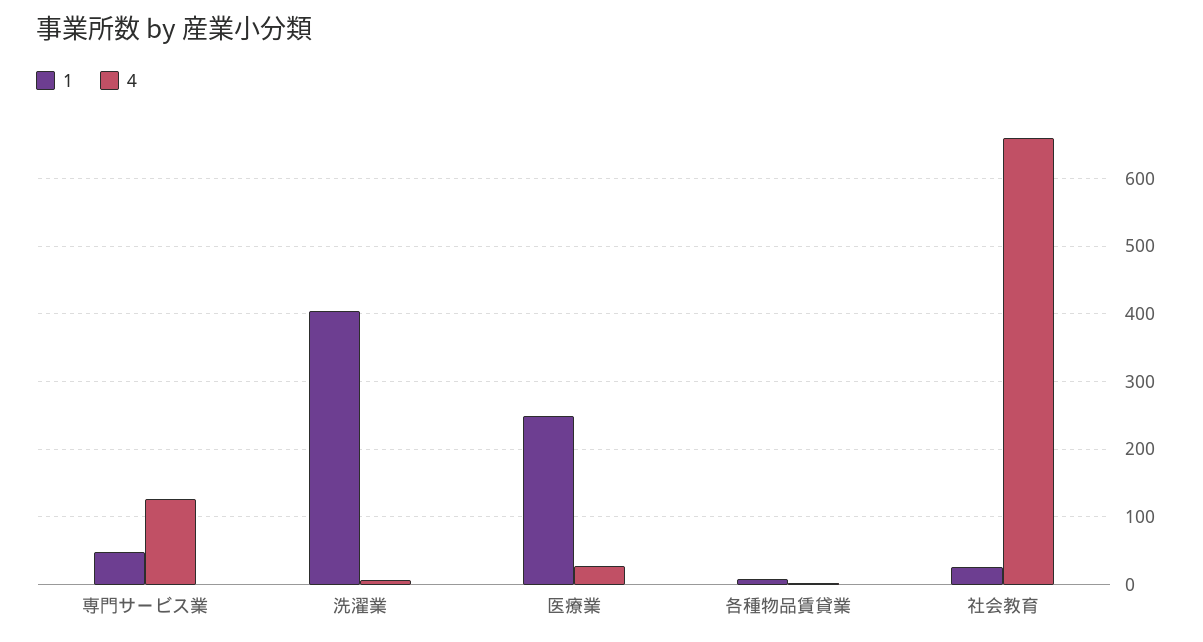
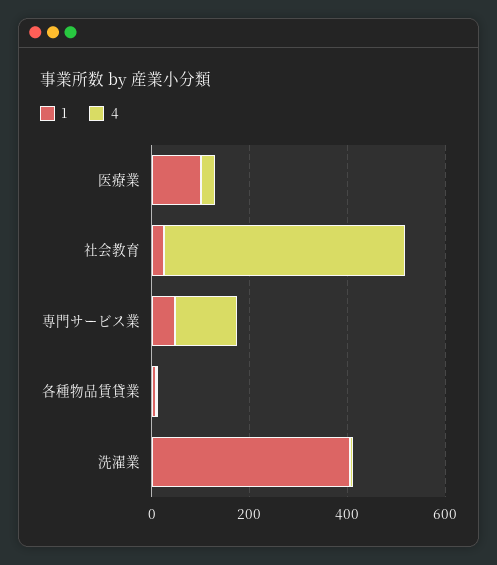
1, 医療業: 250 -> 100
4, 社会教育: 660 -> 500

